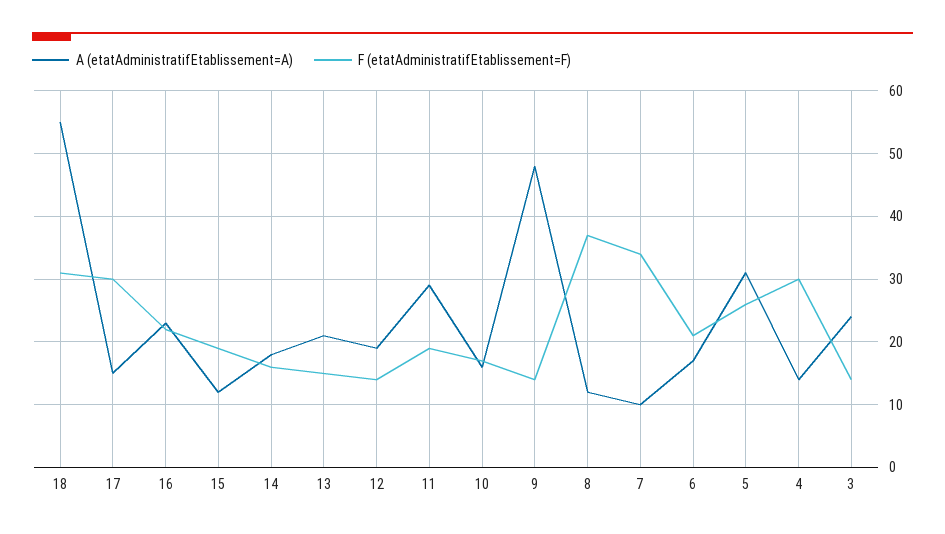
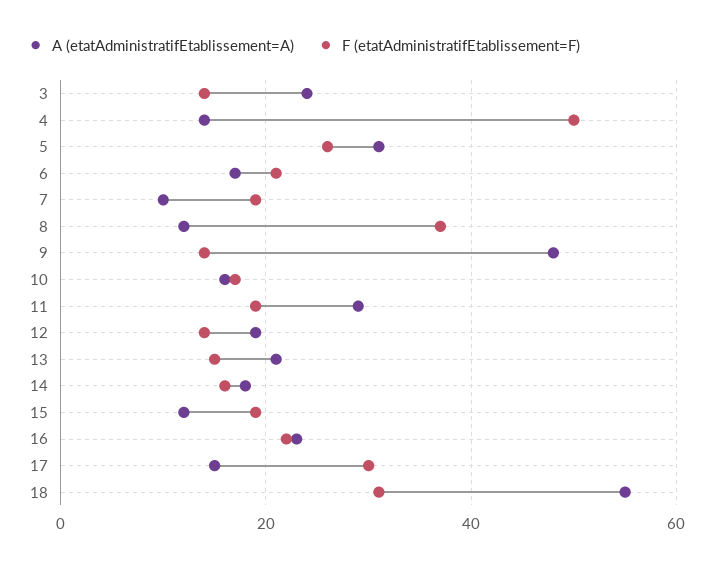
F (etatAdministratifEtablissement=F), 7: 34 -> 20
F (etatAdministratifEtablissement=F), 4: 30 -> 50

